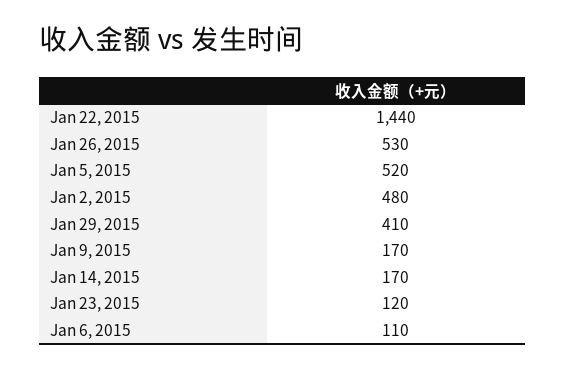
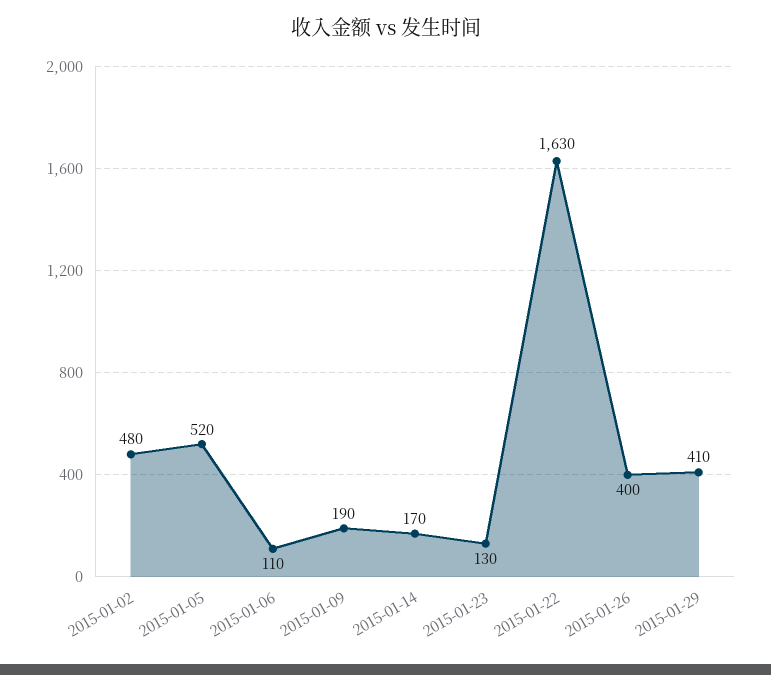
Jan 22, 2015: 1440 -> 1630
Jan 26, 2015: 530 -> 400
Jan 9, 2015: 170 -> 190
Jan 23, 2015: 120 -> 130

